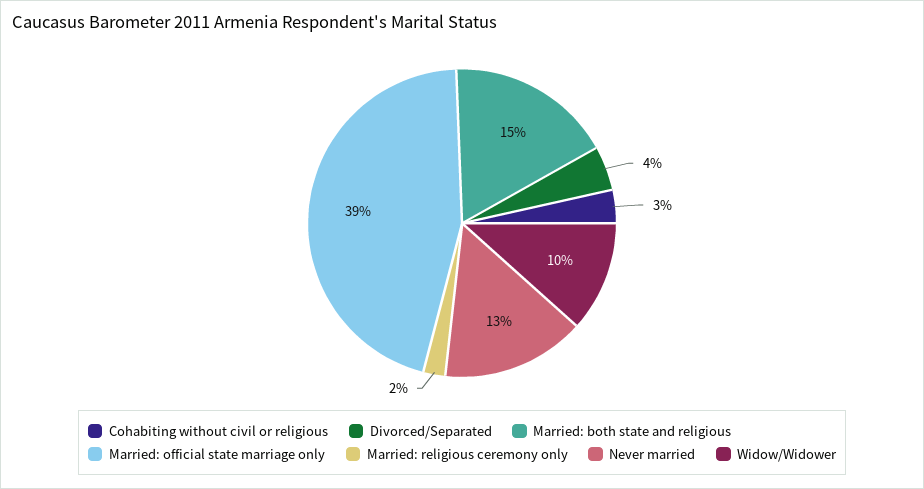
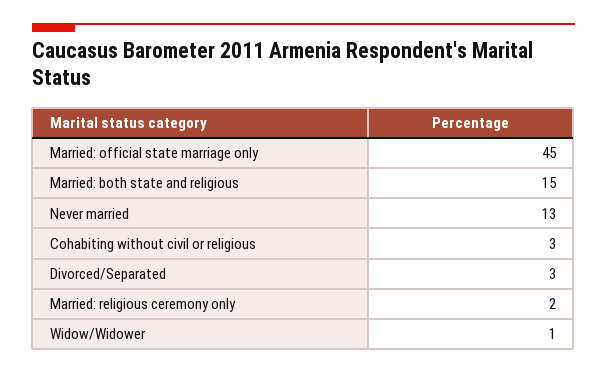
Divorced/Separated: 4 -> 3
Married: official state marriage only: 39 -> 45
Widow/Widower: 10 -> 1

